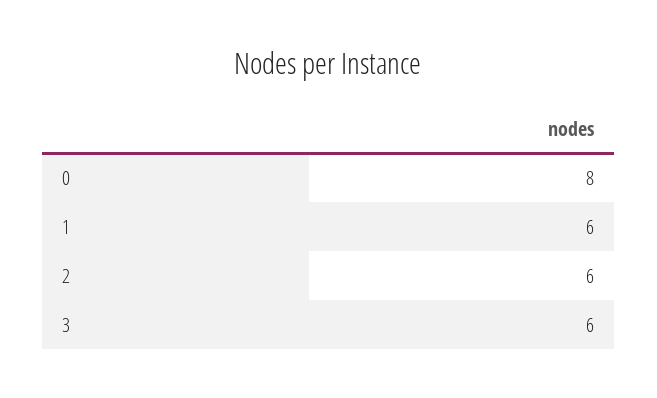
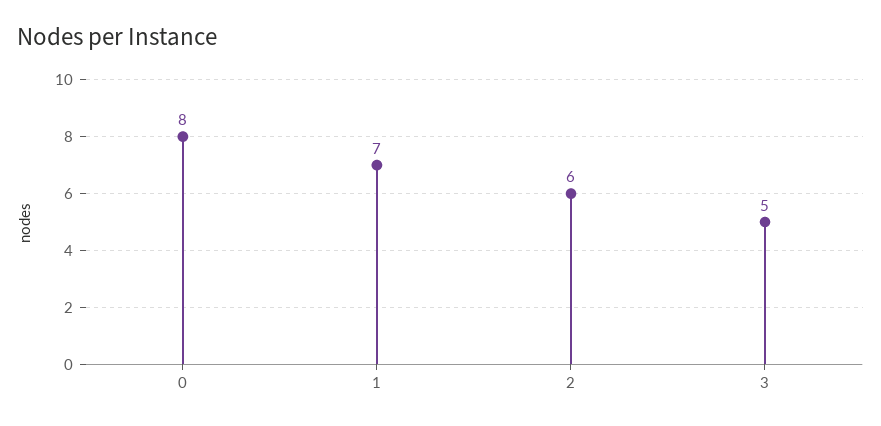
1: 6 -> 7
3: 6 -> 5

